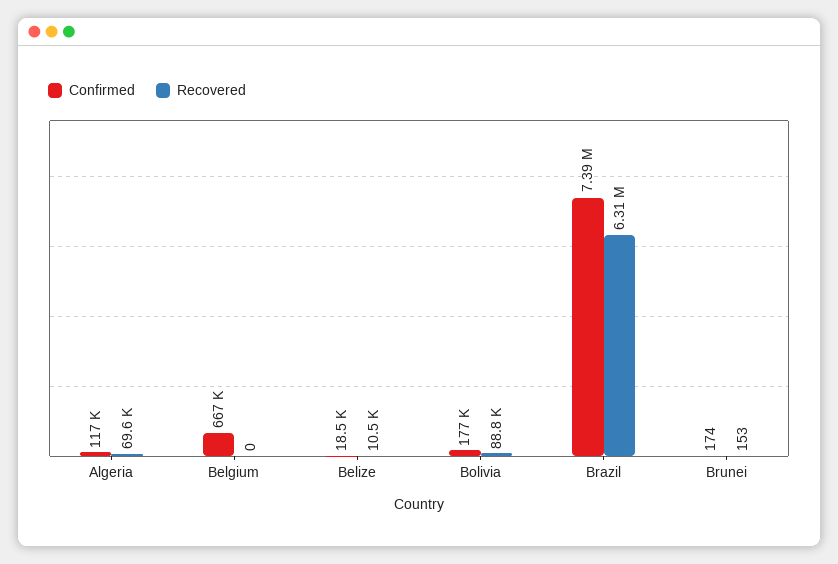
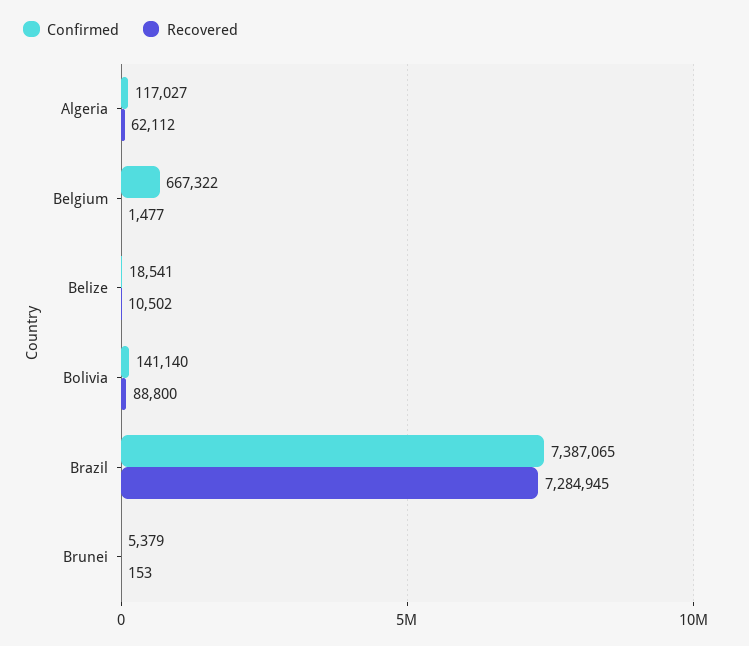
Recovered, Algeria: 69600 -> 62112
Recovered, Belgium: 0 -> 1477
Confirmed, Bolivia: 177000 -> 141140
Recovered, Brazil: 6310000 -> 7284945
Confirmed, Brunei: 174 -> 5379

